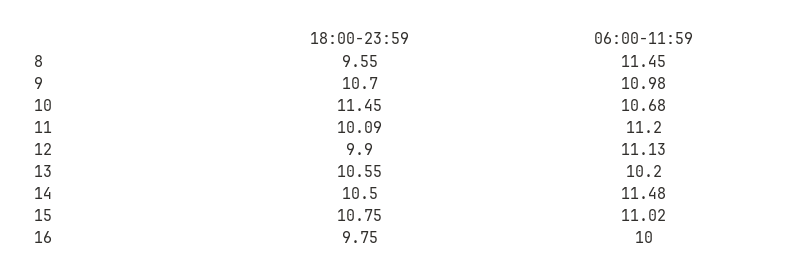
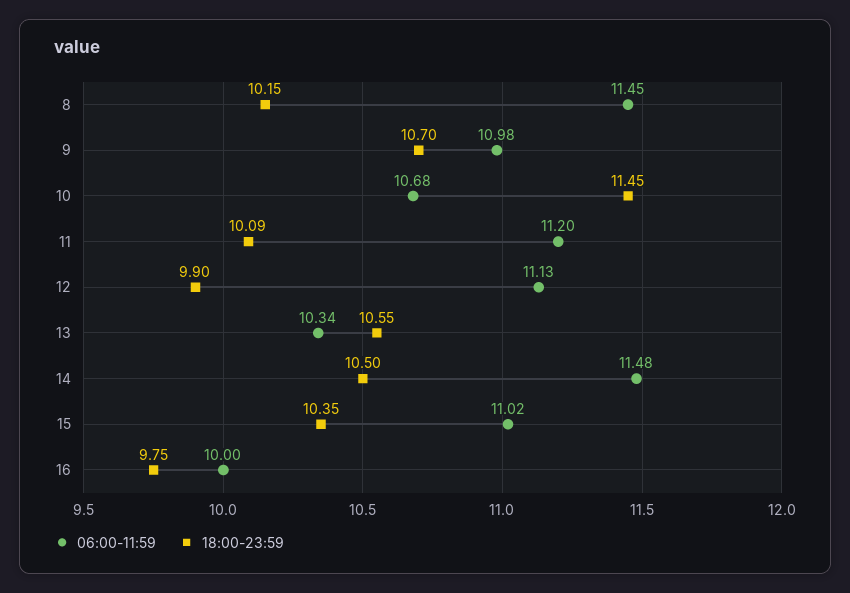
18:00-23:59, 8: 9.55 -> 10.15
06:00-11:59, 13: 10.2 -> 10.34
18:00-23:59, 15: 10.75 -> 10.35

